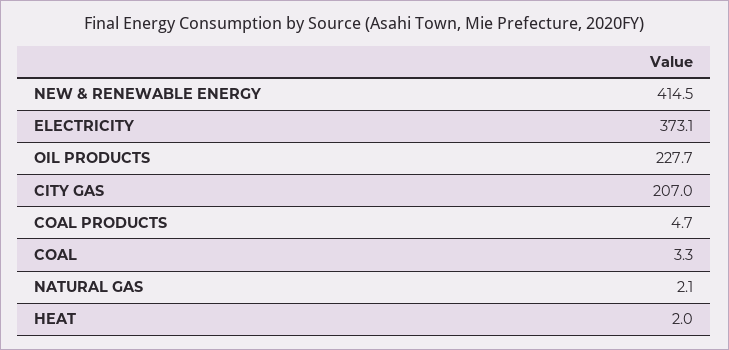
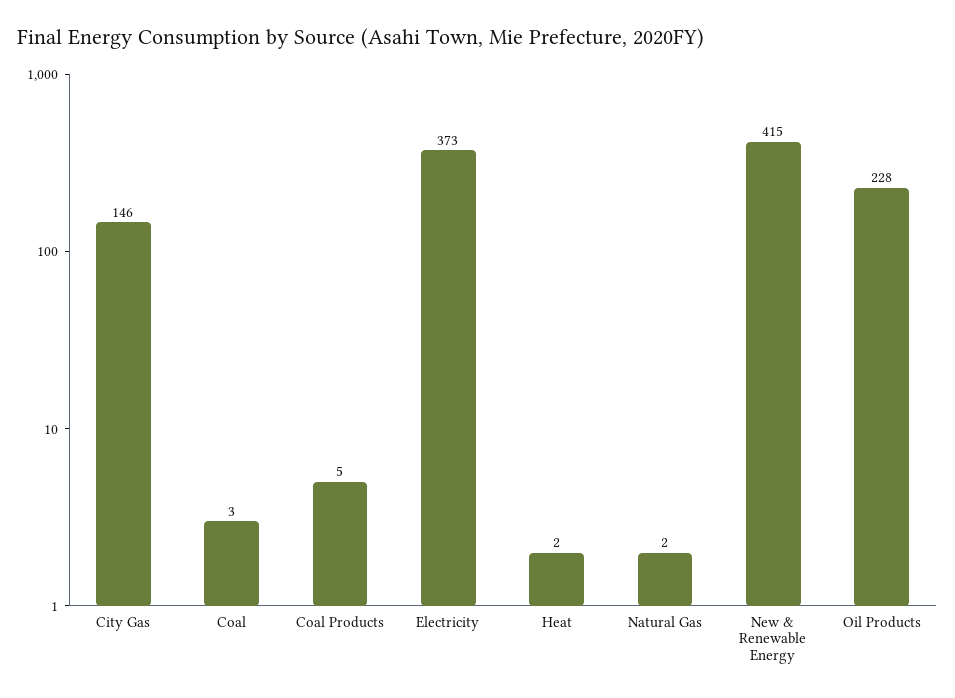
CITY GAS: 207 -> 146

